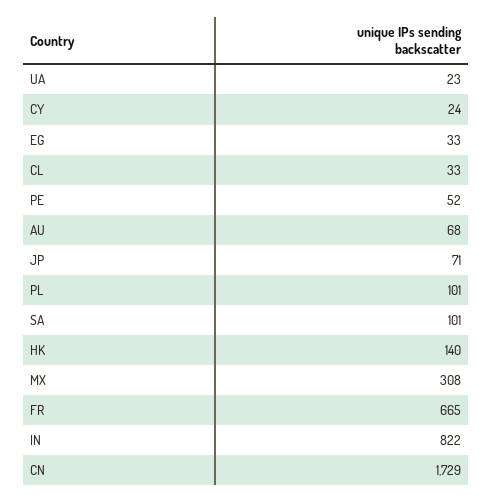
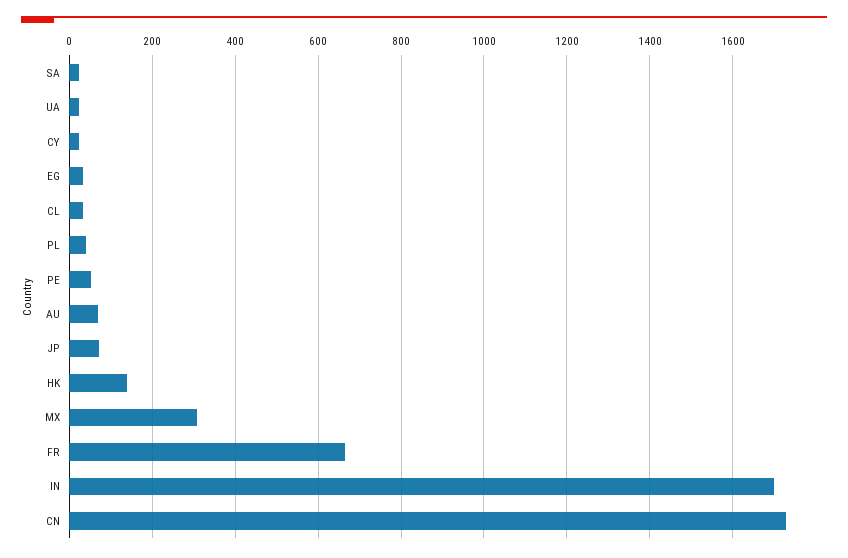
PL: 101 -> 40
SA: 101 -> 20
IN: 822 -> 1700

